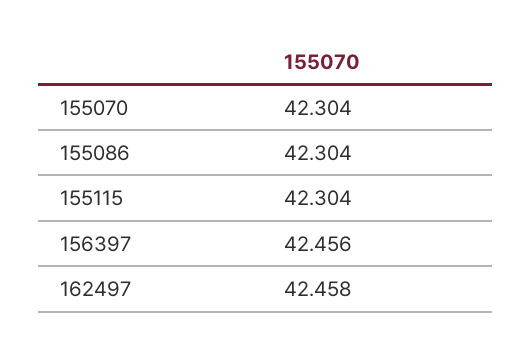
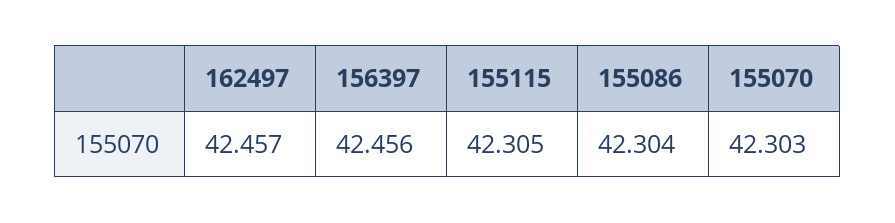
155070: 42.304 -> 42.303
155115: 42.304 -> 42.305
162497: 42.458 -> 42.457

